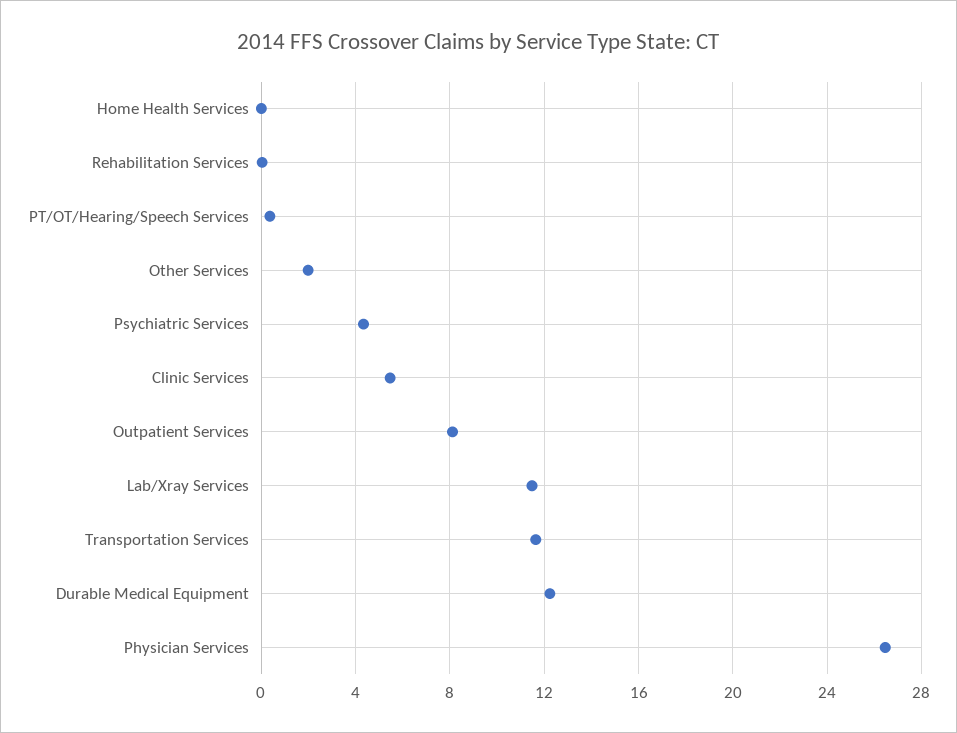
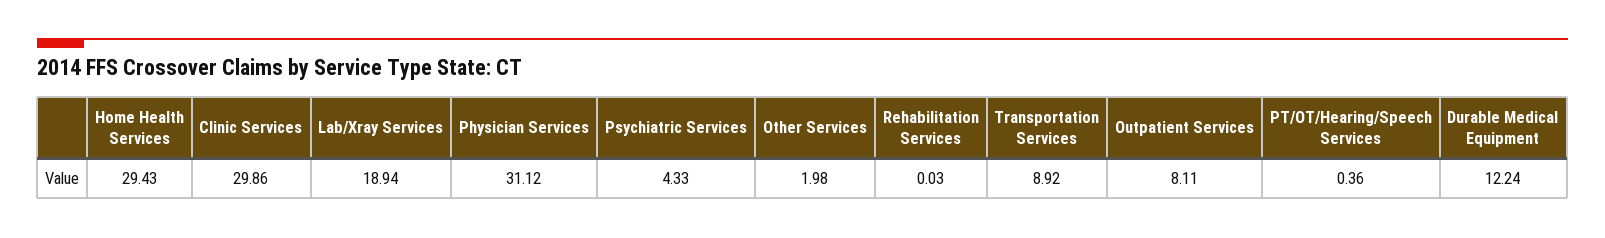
Home Health Services: 0 -> 29.43
Clinic Services: 5.5 -> 29.86
Lab/Xray Services: 11.5 -> 18.94
Transportation Services: 11.5 -> 8.92
Physician Services: 26.5 -> 31.12

